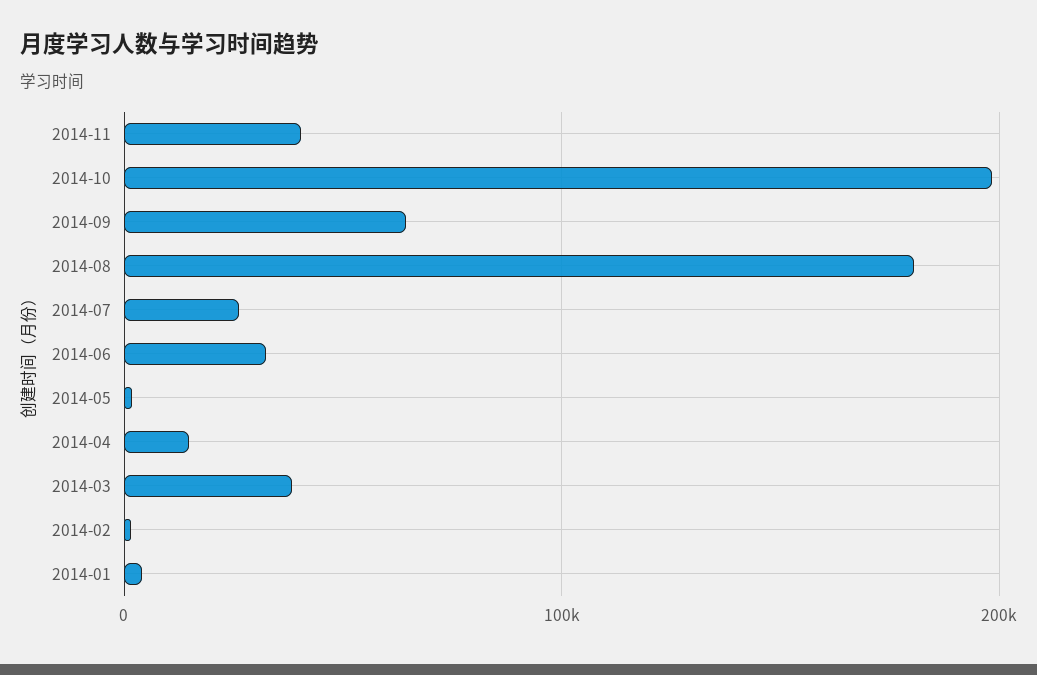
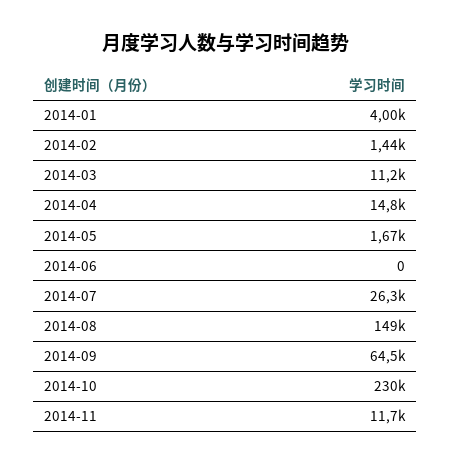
2014-11: 40000 -> 11700
2014-10: 200000 -> 230000
2014-08: 180000 -> 149000
2014-06: 30000 -> 0
2014-03: 40000 -> 11200

